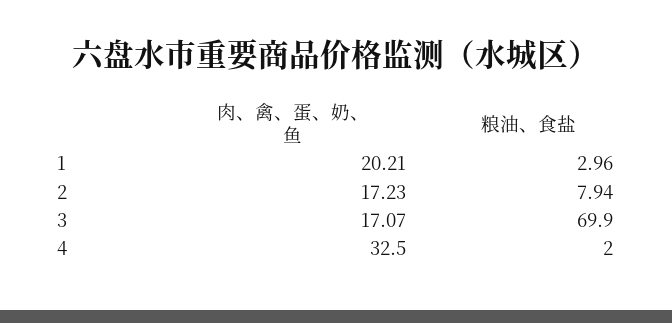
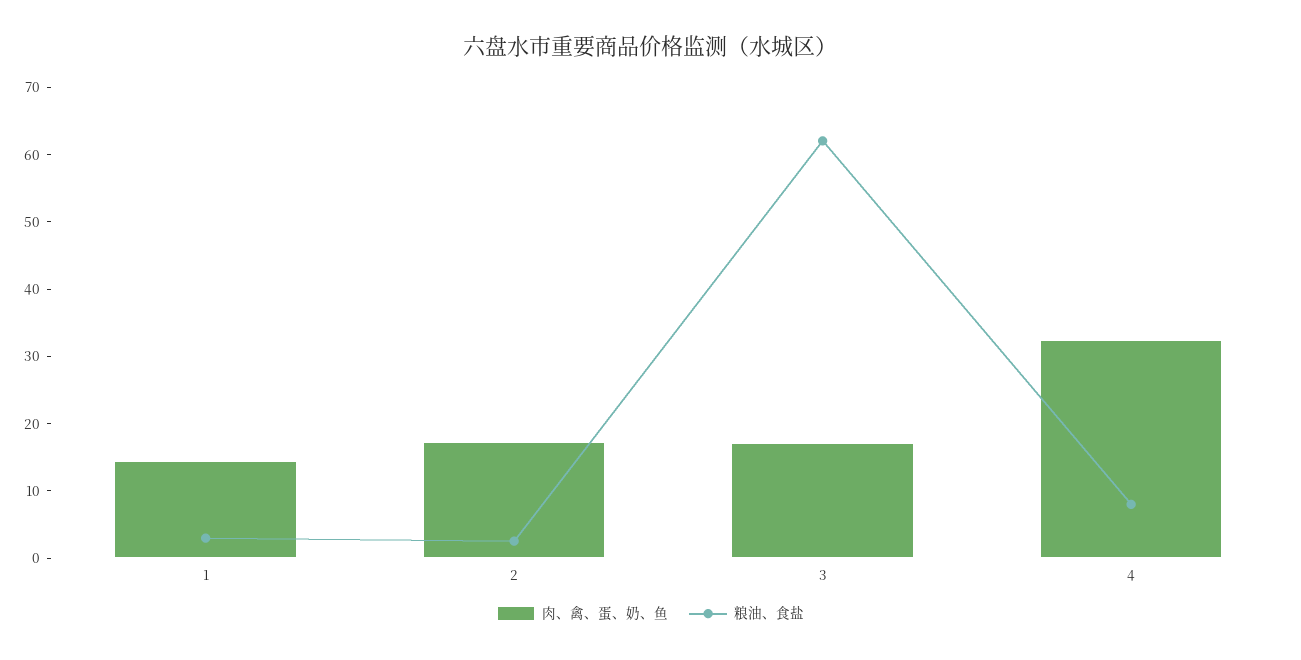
肉、禽、蛋、奶、鱼, 1: 20.21 -> 14
粮油、食盐, 2: 7.94 -> 2
粮油、食盐, 3: 69.9 -> 62
粮油、食盐, 4: 2 -> 8

